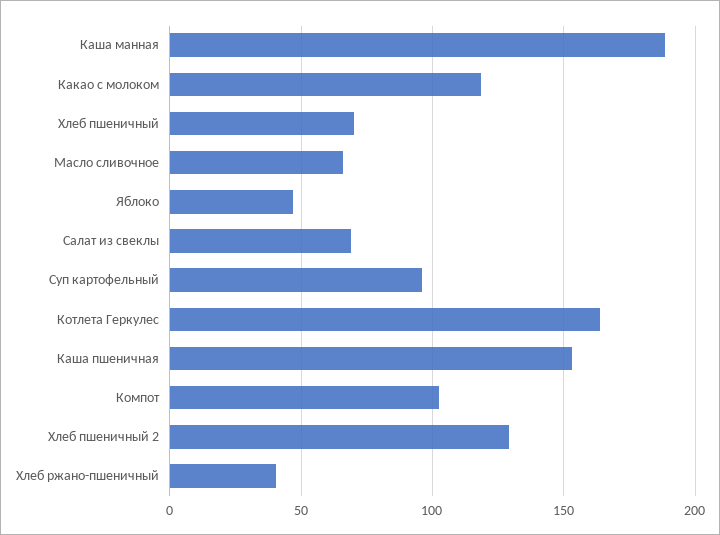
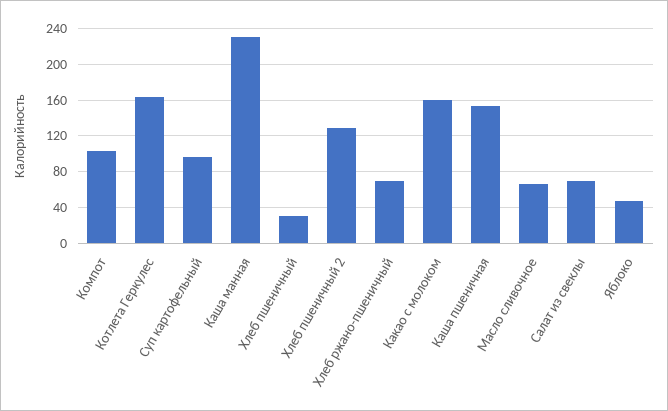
Каша манная: 190 -> 230
Какао с молоком: 120 -> 160
Хлеб пшеничный: 70 -> 30
Хлеб ржано-пшеничный: 40 -> 70

